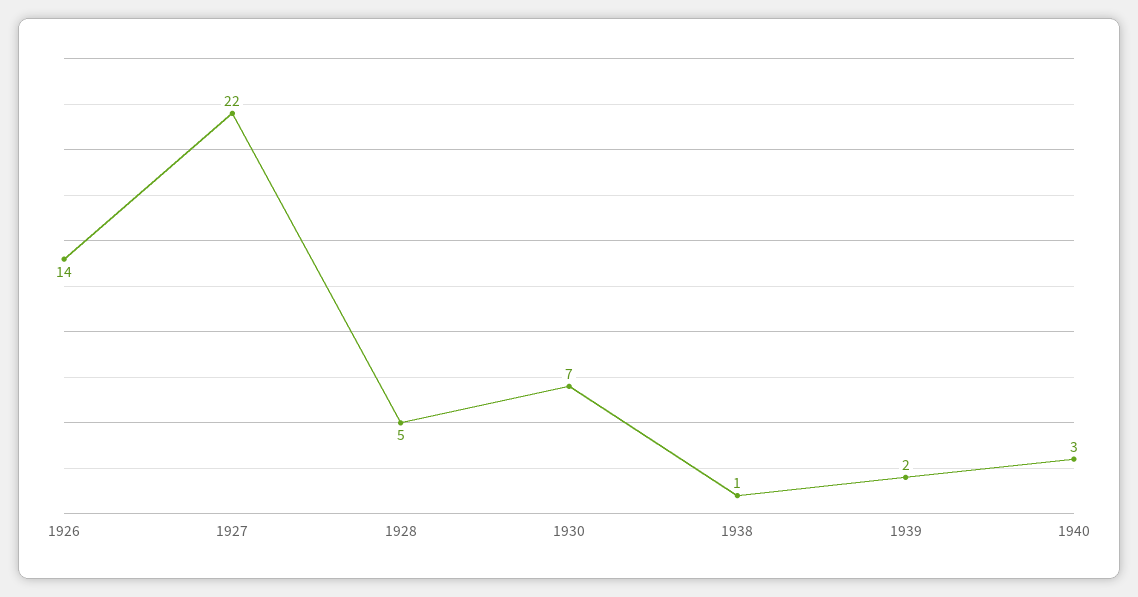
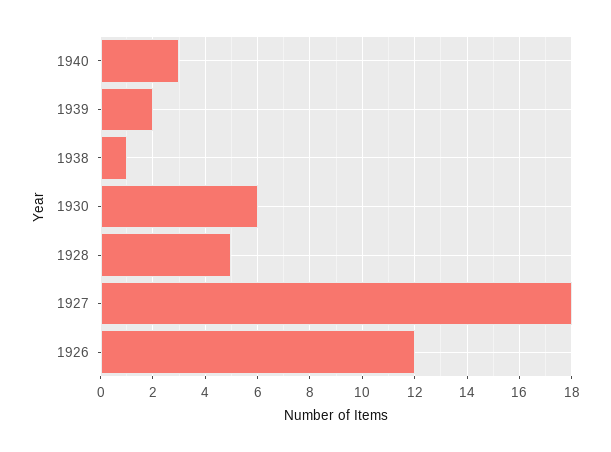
1926: 14 -> 12
1927: 22 -> 18
1930: 7 -> 6

